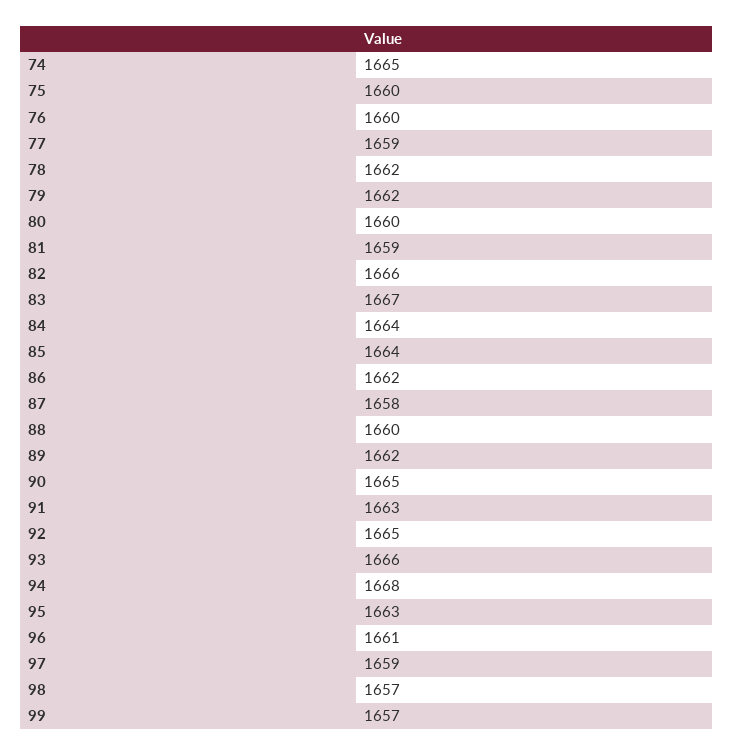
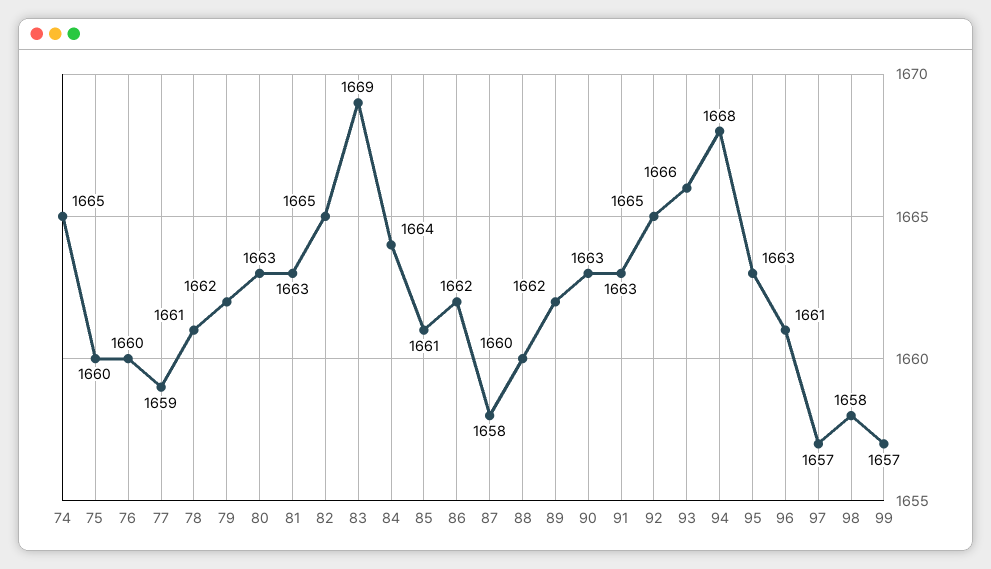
78: 1662 -> 1661
80: 1660 -> 1663
81: 1659 -> 1663
82: 1666 -> 1665
83: 1667 -> 1669
85: 1664 -> 1661
90: 1665 -> 1663
97: 1659 -> 1657
98: 1657 -> 1658

